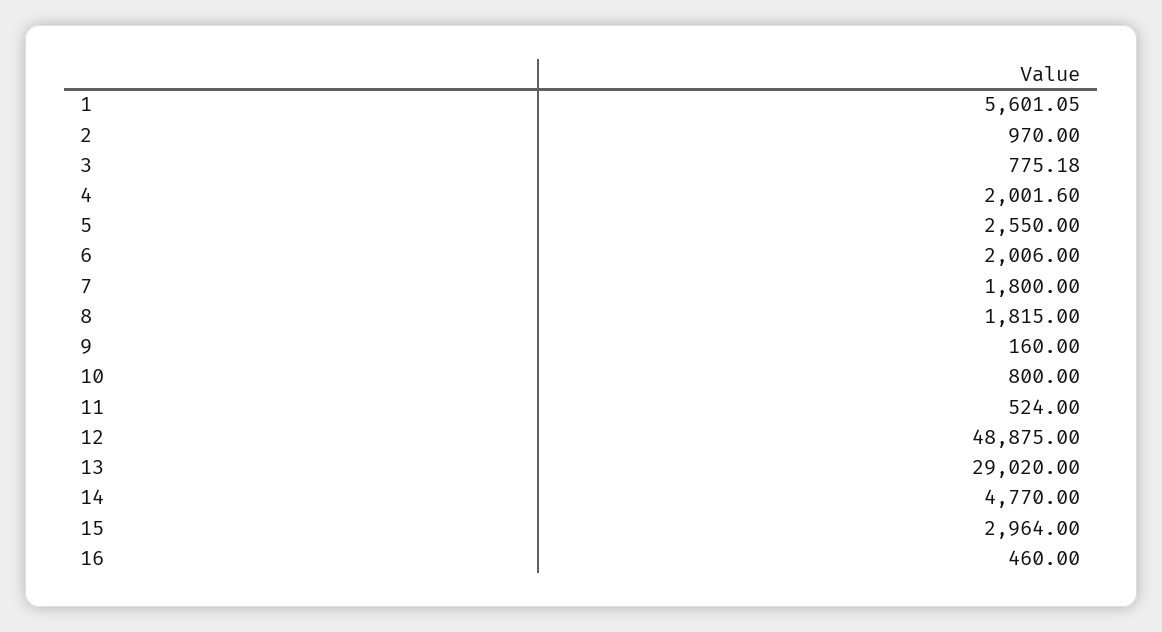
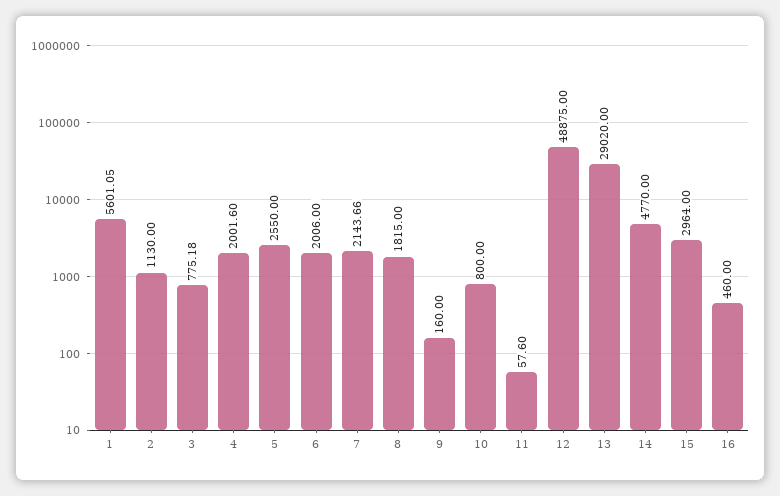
2: 970 -> 1130
7: 1800 -> 2143.66
11: 524 -> 57.6

